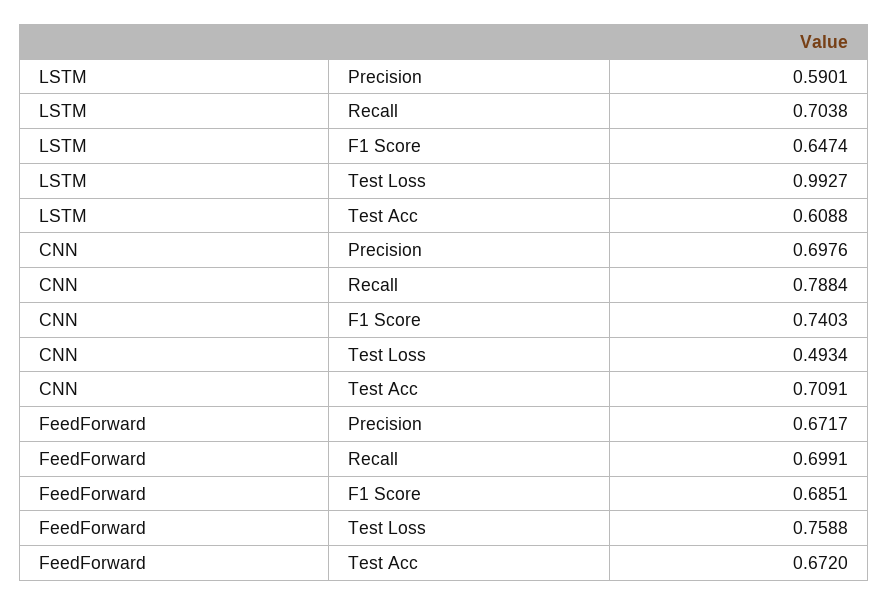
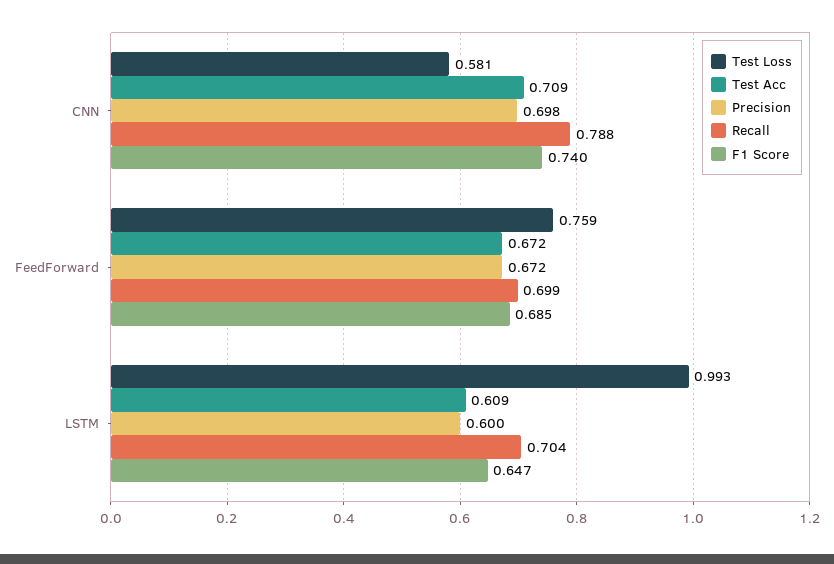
Precision, LSTM: 0.5901 -> 0.6
Test Loss, CNN: 0.4934 -> 0.581

